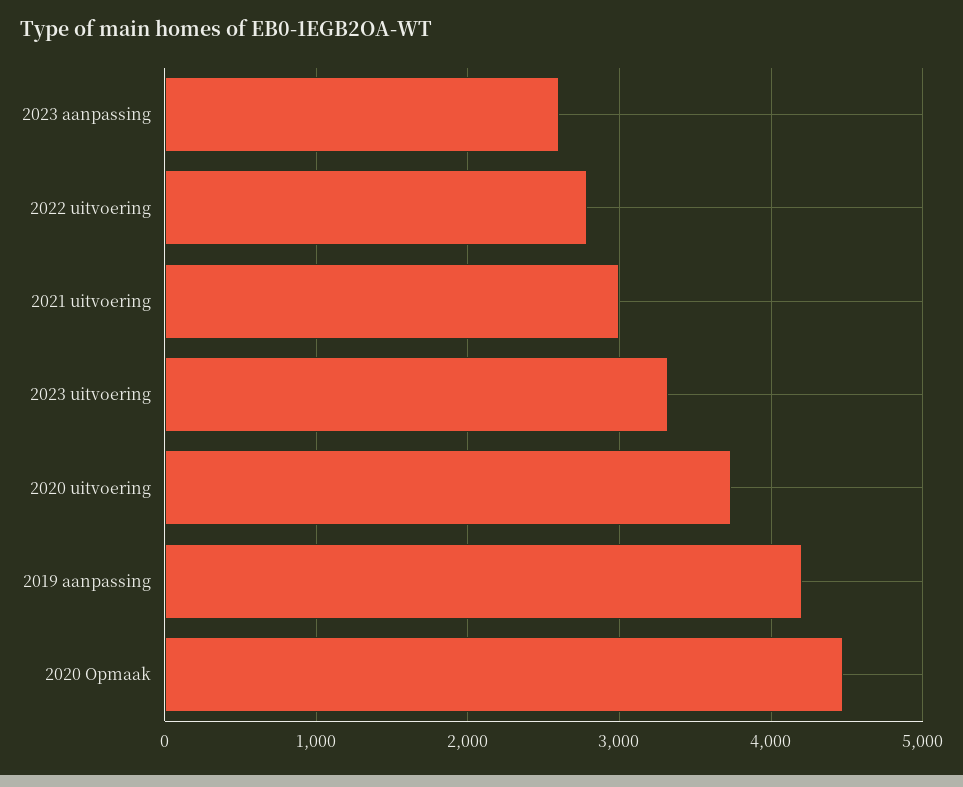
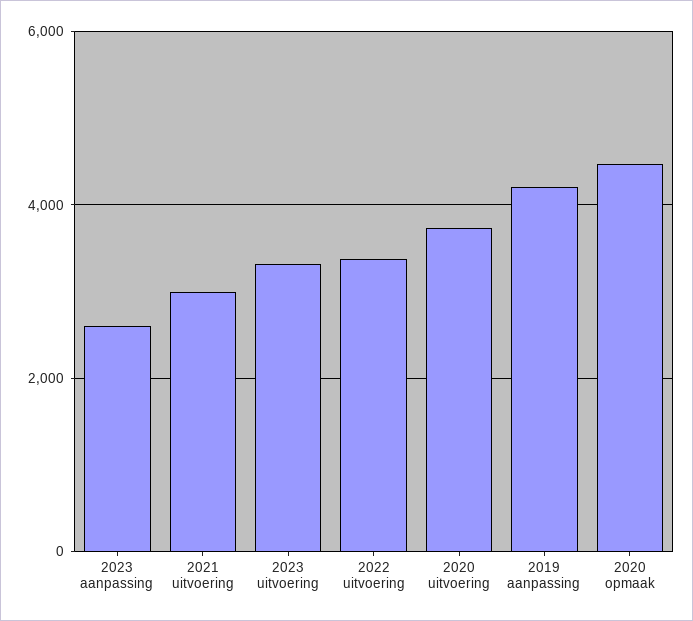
2022 uitvoering: 2800 -> 3400

